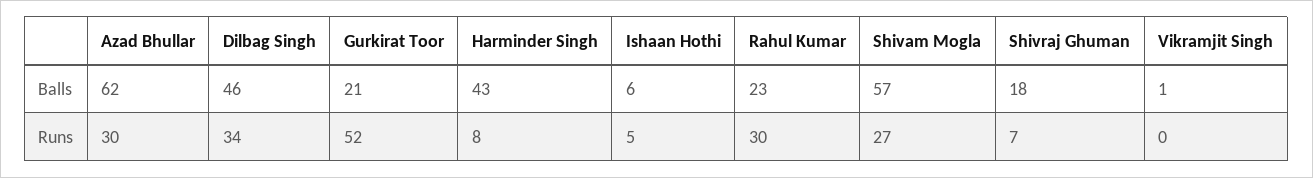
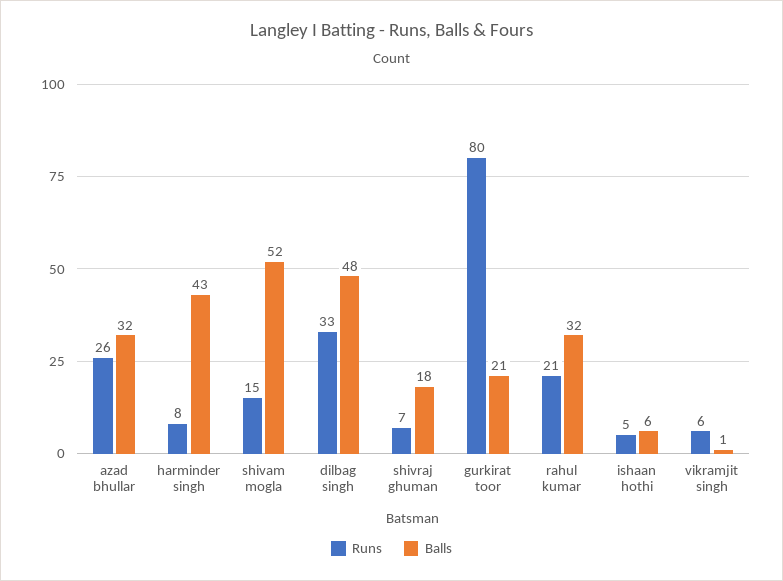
Balls, Azad Bhullar: 62 -> 32
Balls, Dilbag Singh: 46 -> 48
Balls, Rahul Kumar: 23 -> 32
Balls, Shivam Mogla: 57 -> 52
Runs, Azad Bhullar: 30 -> 26
Runs, Dilbag Singh: 34 -> 33
Runs, Gurkirat Toor: 52 -> 80
Runs, Rahul Kumar: 30 -> 21
Runs, Shivam Mogla: 27 -> 15
Runs, Vikramjit Singh: 0 -> 6

